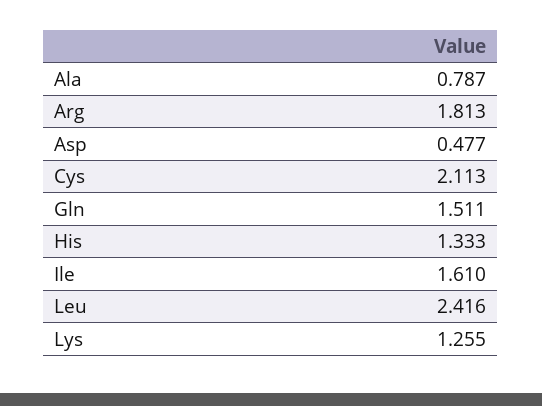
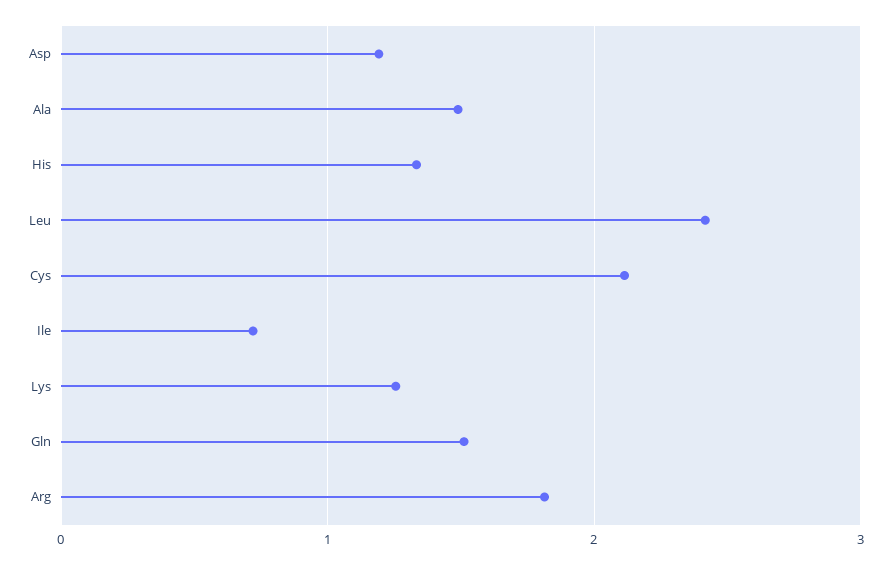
Ala: 0.787 -> 1.5
Asp: 0.477 -> 1.2
Ile: 1.61 -> 0.7

